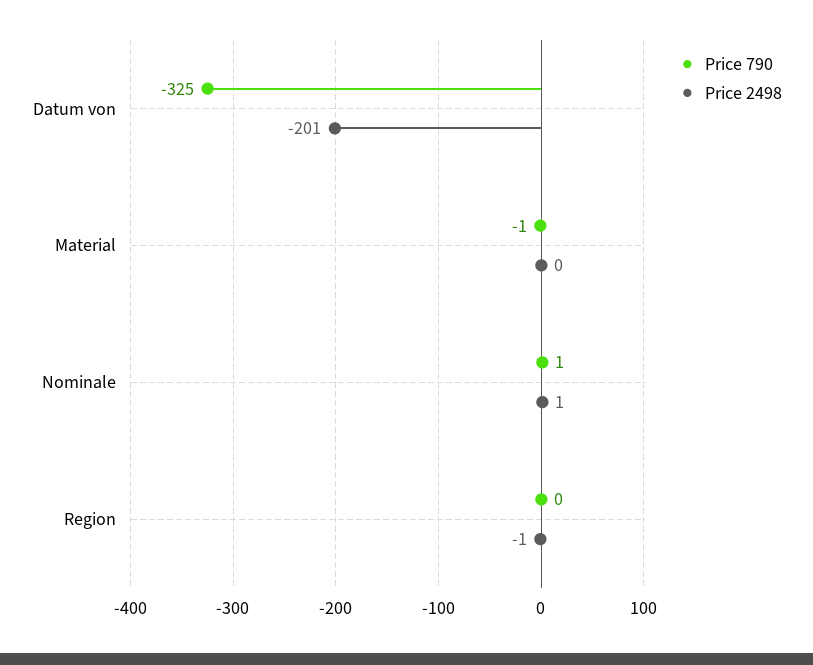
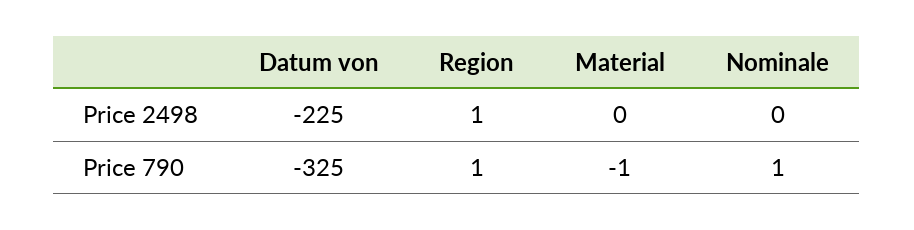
Price 2498, Datum von: -201 -> -225
Price 2498, Nominale: 1 -> 0
Price 790, Region: 0 -> 1
Price 2498, Region: -1 -> 1

